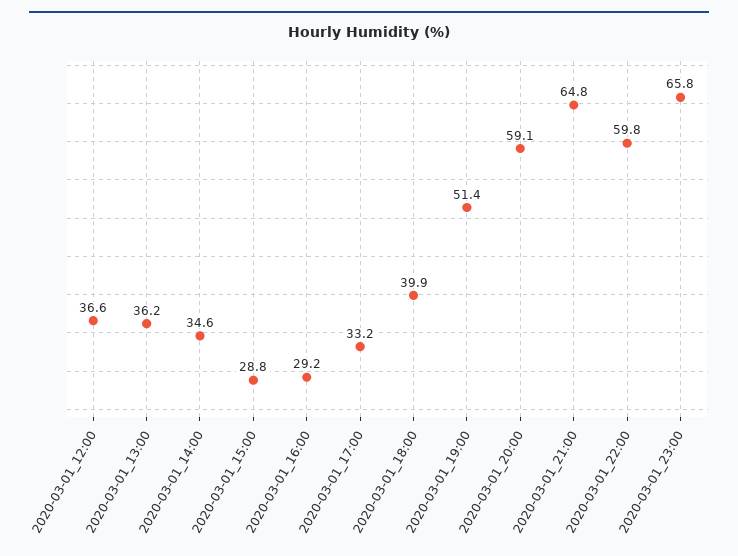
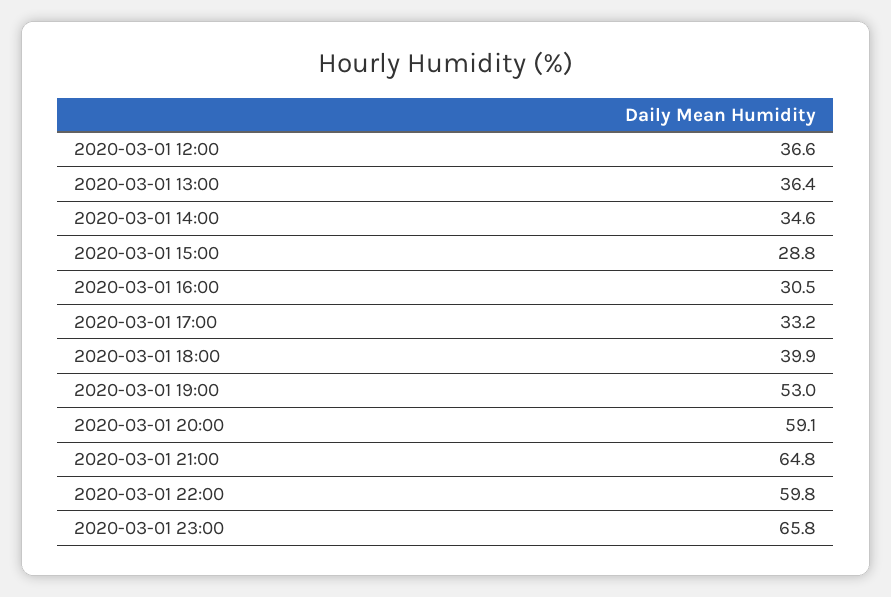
2020-03-01_13:00: 36.2 -> 36.4
2020-03-01_16:00: 29.2 -> 30.5
2020-03-01_19:00: 51.4 -> 53

